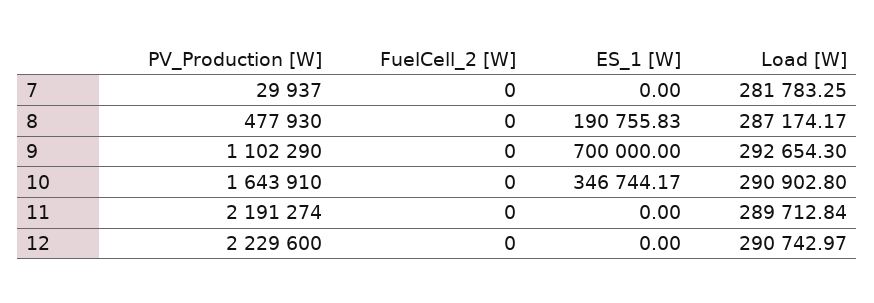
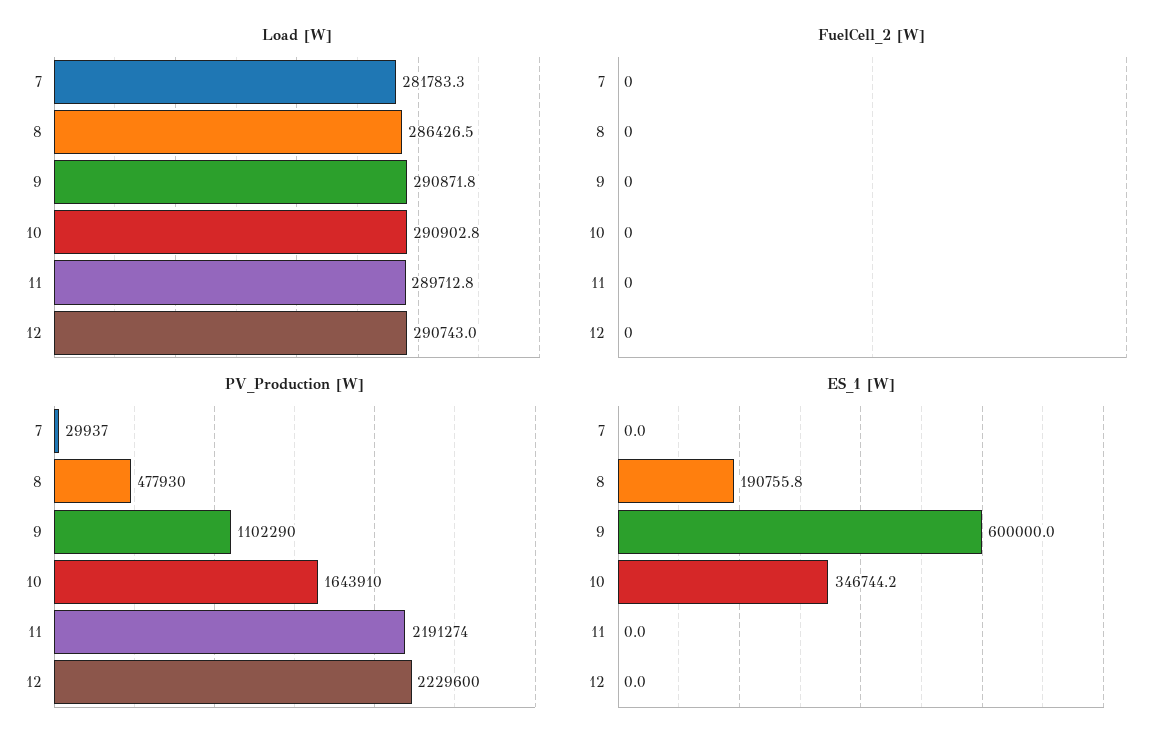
Load [W], 8: 287174.17 -> 286426.5
ES_1 [W], 9: 700000 -> 600000
Load [W], 9: 292654.3 -> 290871.8

